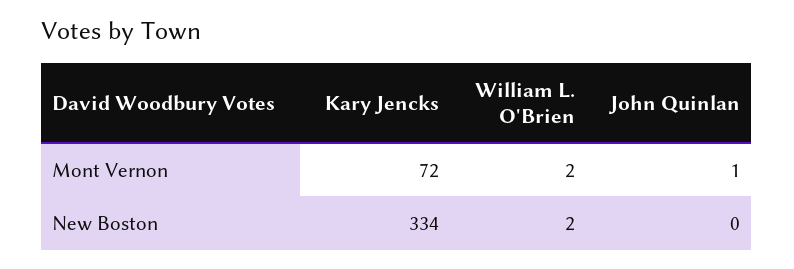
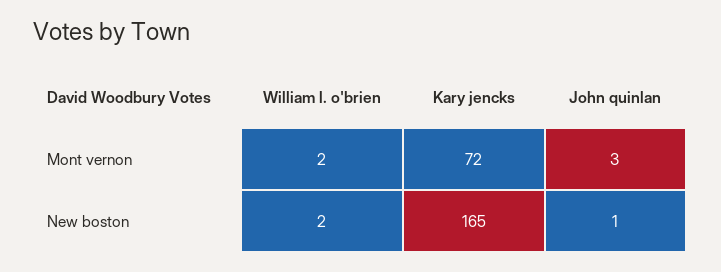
John Quinlan, Mont Vernon: 1 -> 3
Kary Jencks, New Boston: 334 -> 165
John Quinlan, New Boston: 0 -> 1

